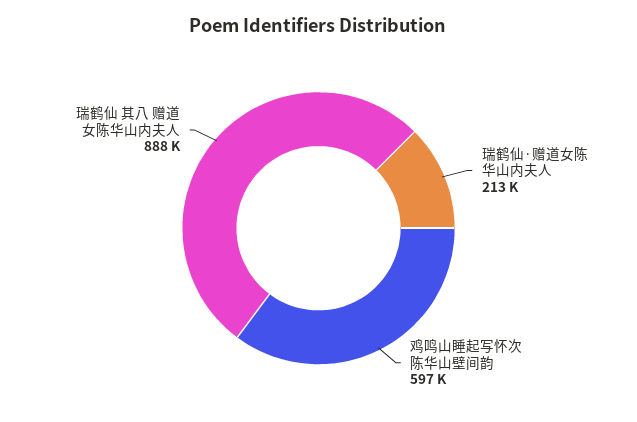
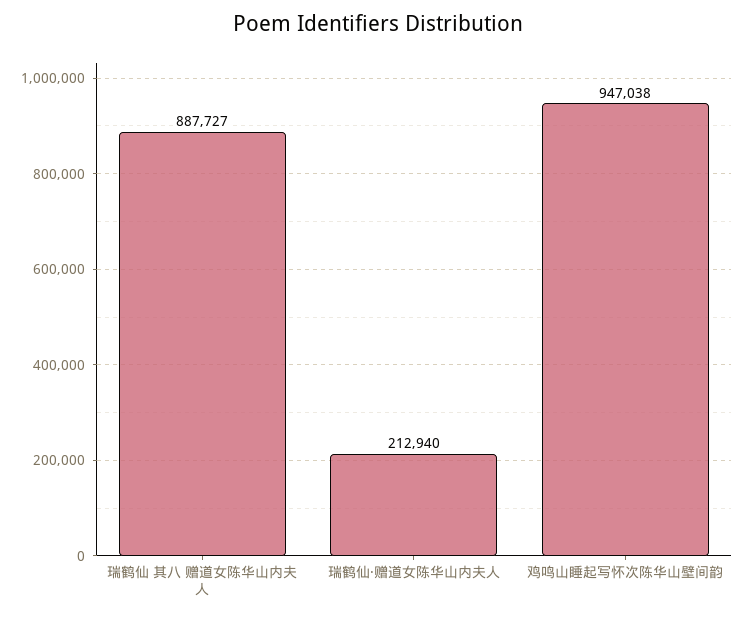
鸡鸣山睡起写怀次陈华山壁间韵: 597000 -> 947038

